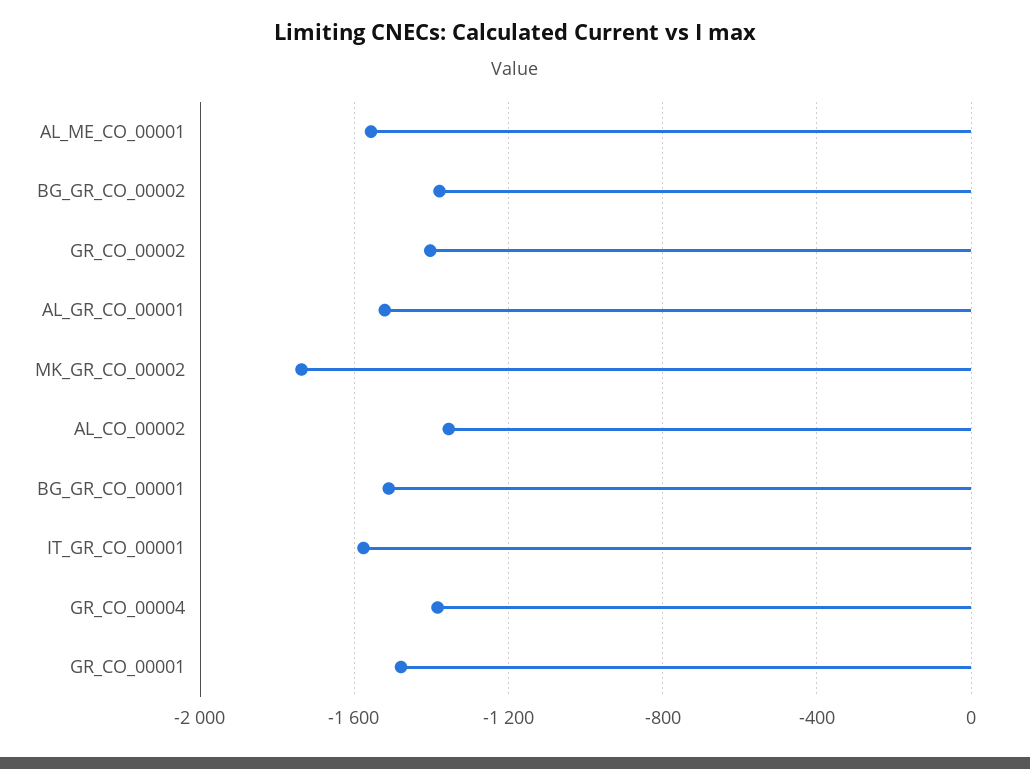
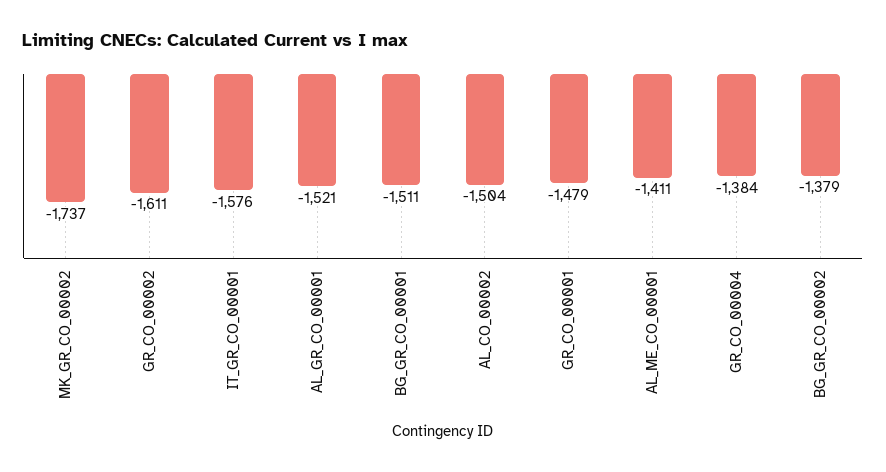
AL_ME_CO_00001: -1550 -> -1411
GR_CO_00002: -1400 -> -1611
AL_CO_00002: -1350 -> -1504

